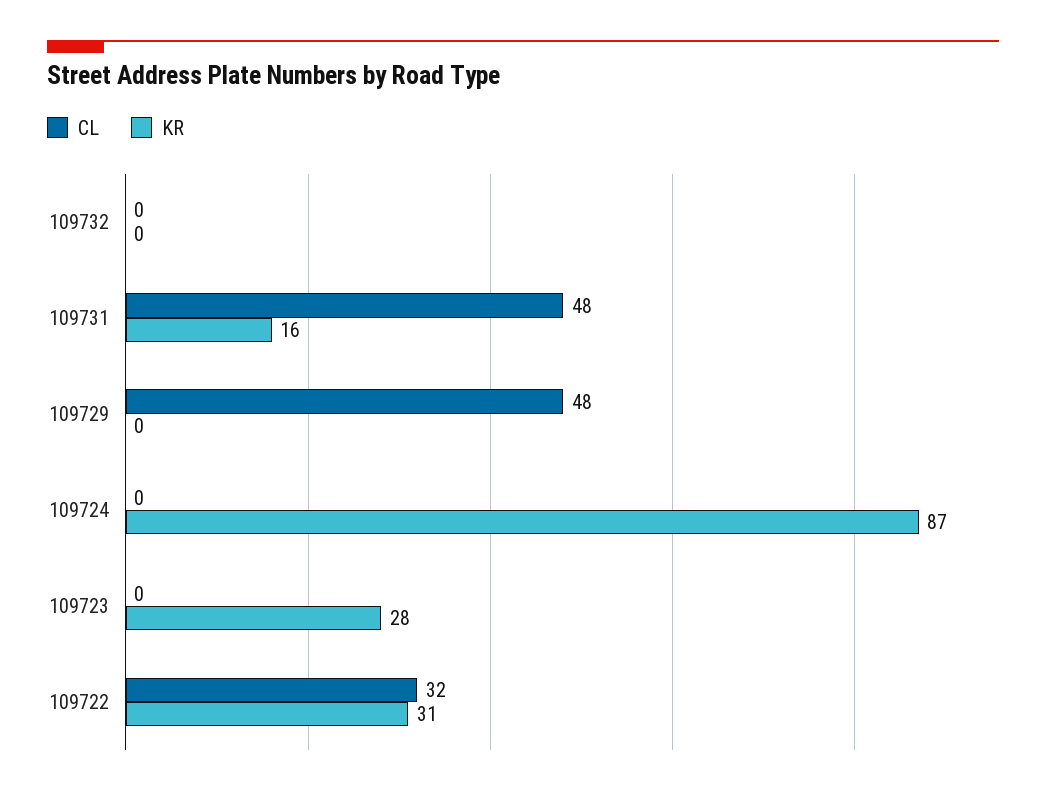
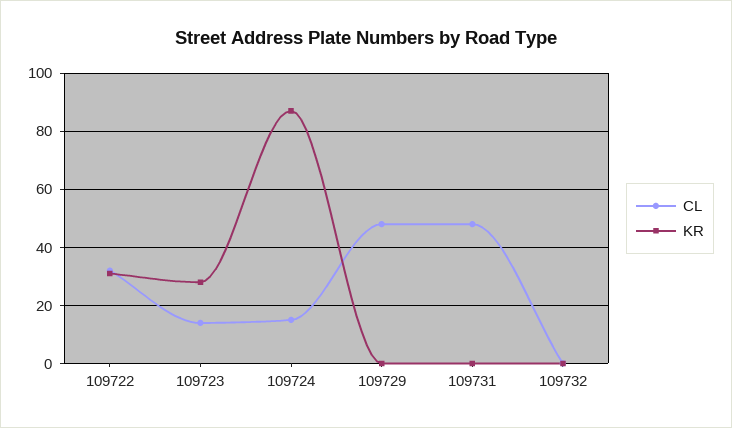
KR, 109731: 16 -> 0
CL, 109724: 0 -> 15
CL, 109723: 0 -> 15

